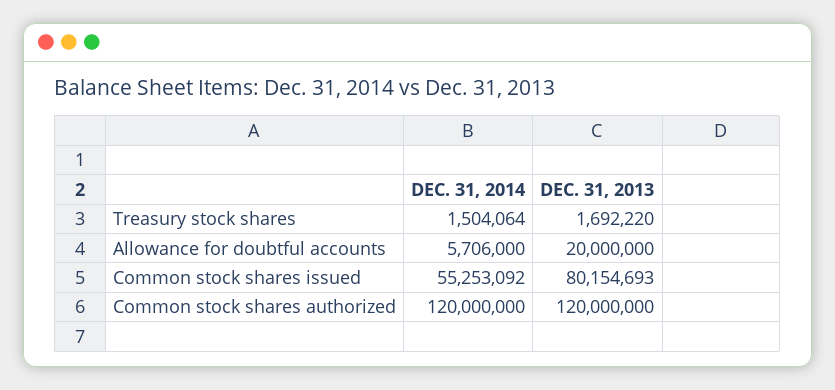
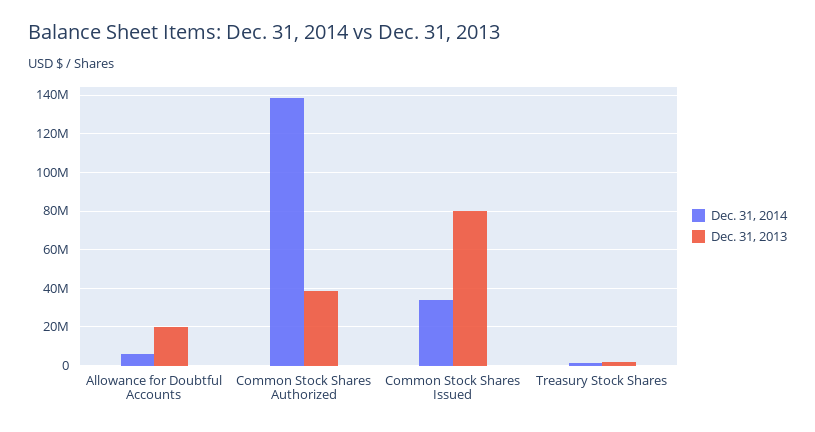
DEC. 31, 2014, Common stock shares issued: 55253092 -> 35000000
DEC. 31, 2014, Common stock shares authorized: 120000000 -> 140000000
DEC. 31, 2013, Common stock shares authorized: 120000000 -> 40000000

